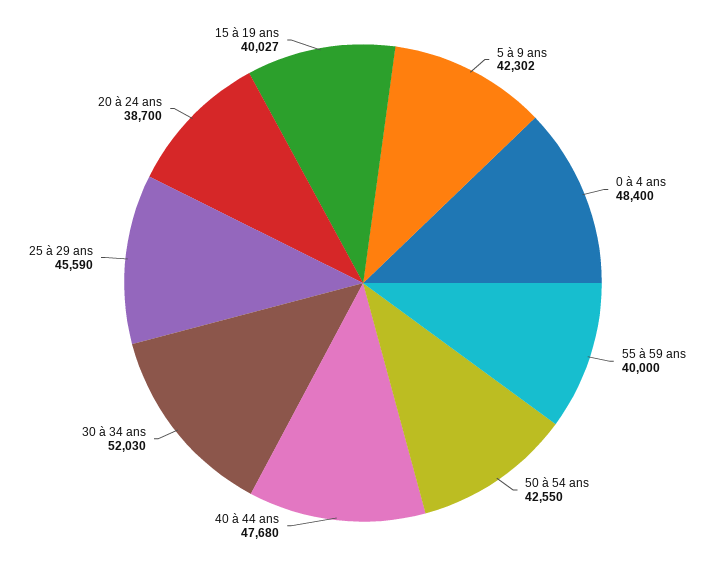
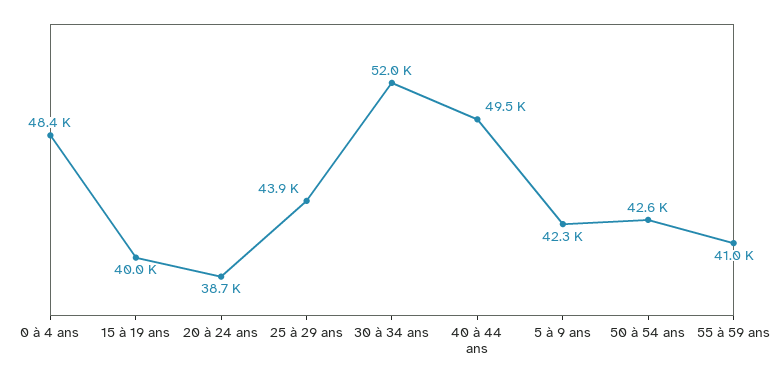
55 à 59 ans: 40000 -> 41000
40 à 44 ans: 47680 -> 49500
25 à 29 ans: 45590 -> 43900

